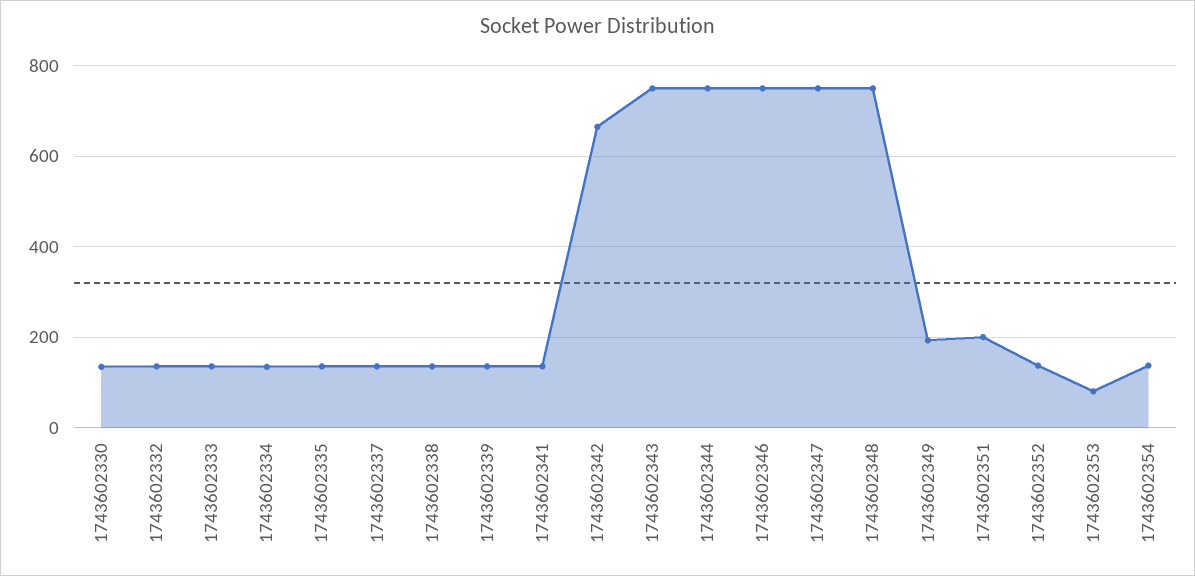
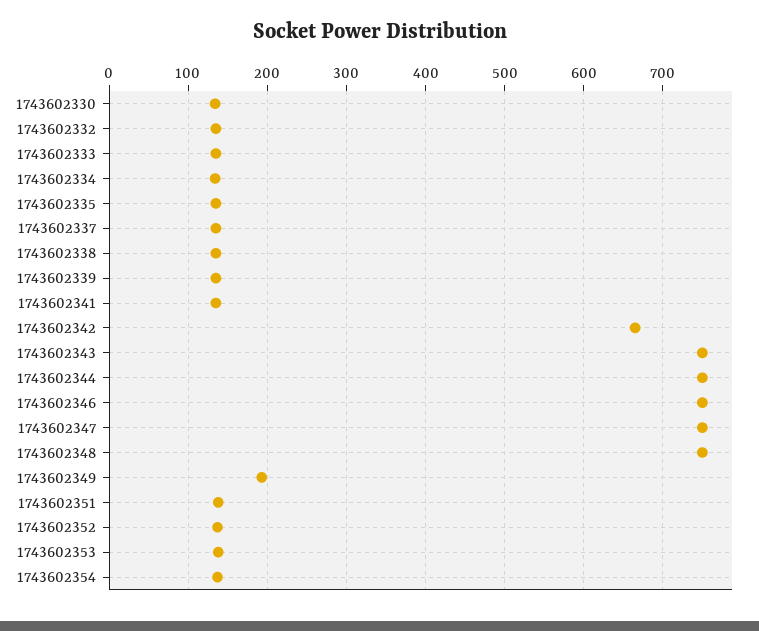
1743602351: 200 -> 140
1743602353: 80 -> 140

